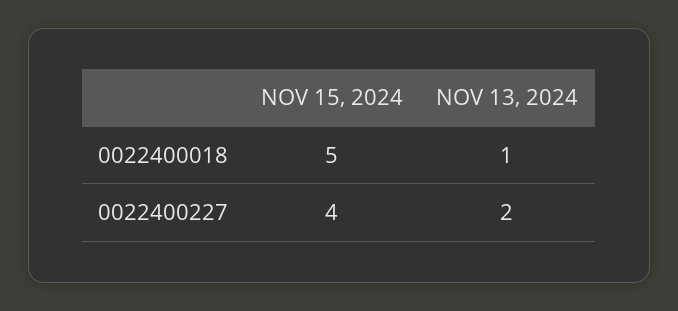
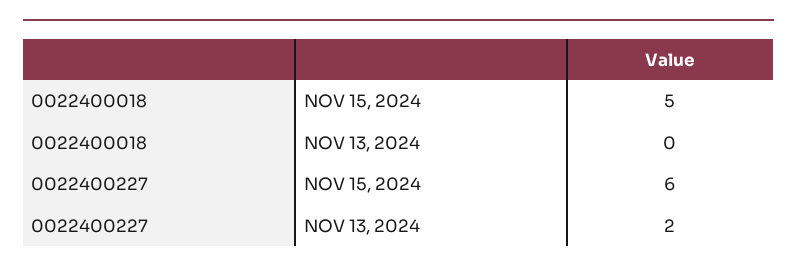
NOV 13, 2024, 0022400018: 1 -> 0
NOV 15, 2024, 0022400227: 4 -> 6

